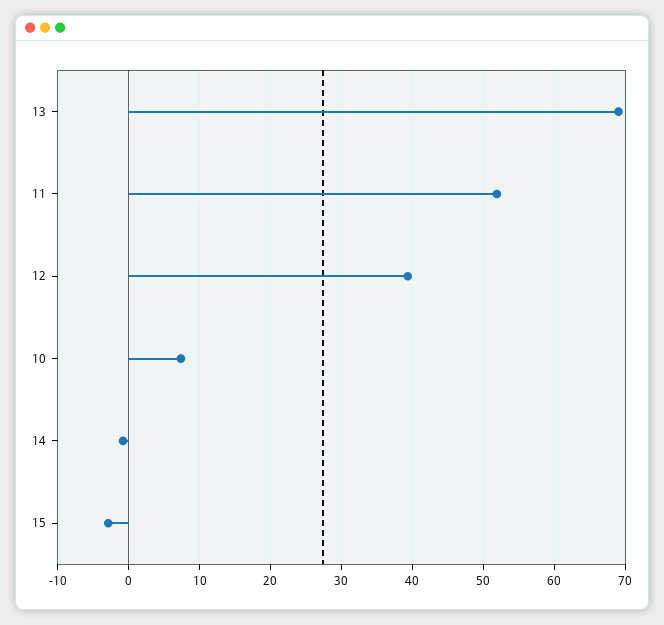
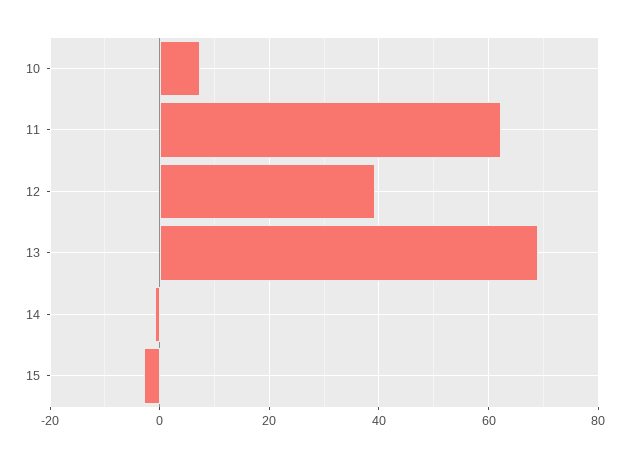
11: 52 -> 62

